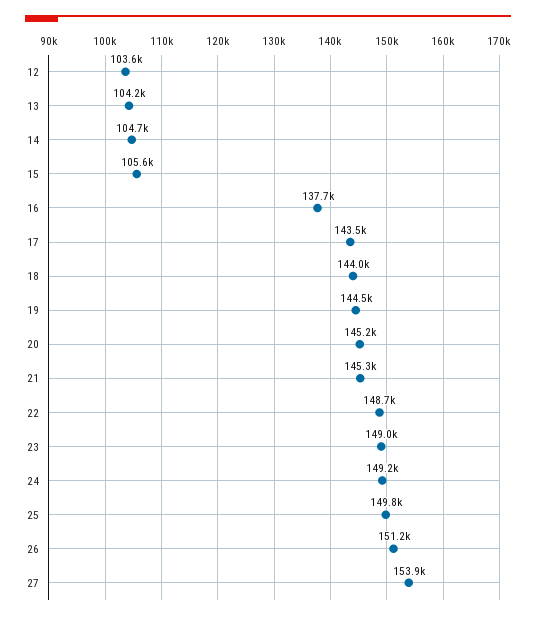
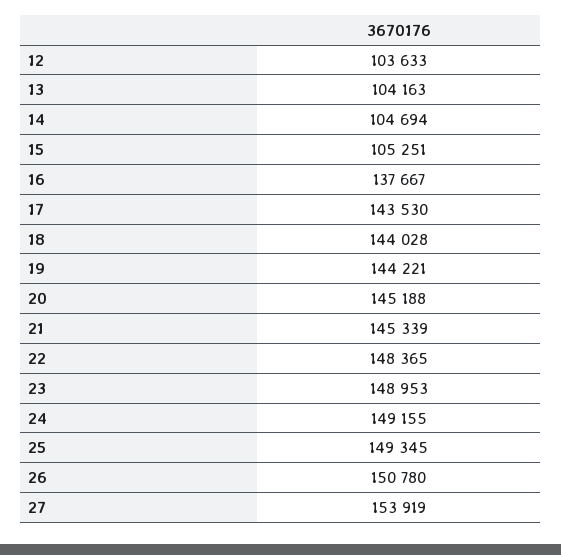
15: 105600 -> 105251
19: 144500 -> 144221
22: 148700 -> 148365
25: 149800 -> 149345
26: 151200 -> 150780

